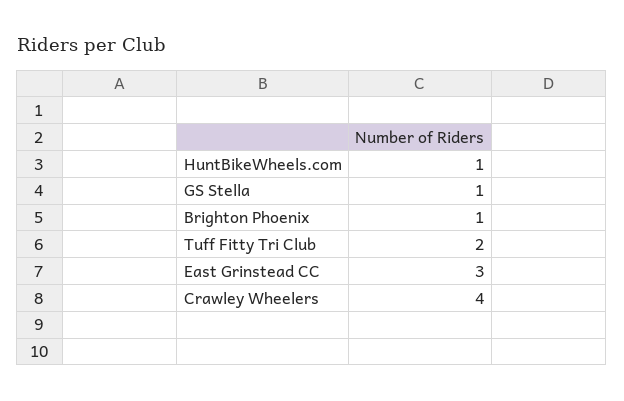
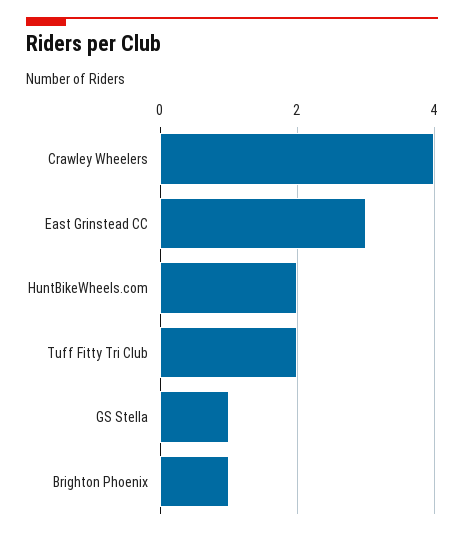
HuntBikeWheels.com: 1 -> 2

